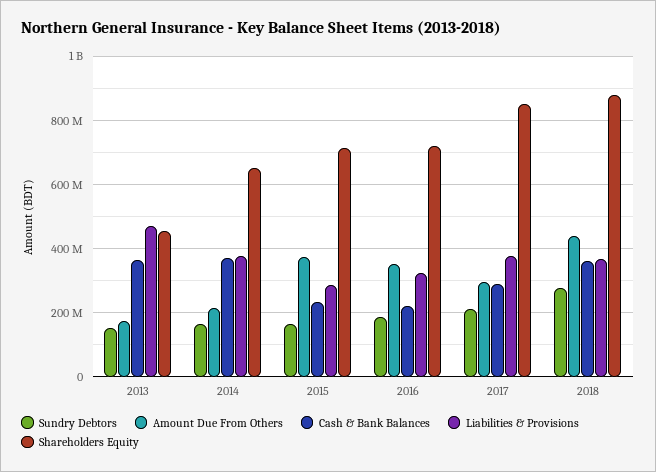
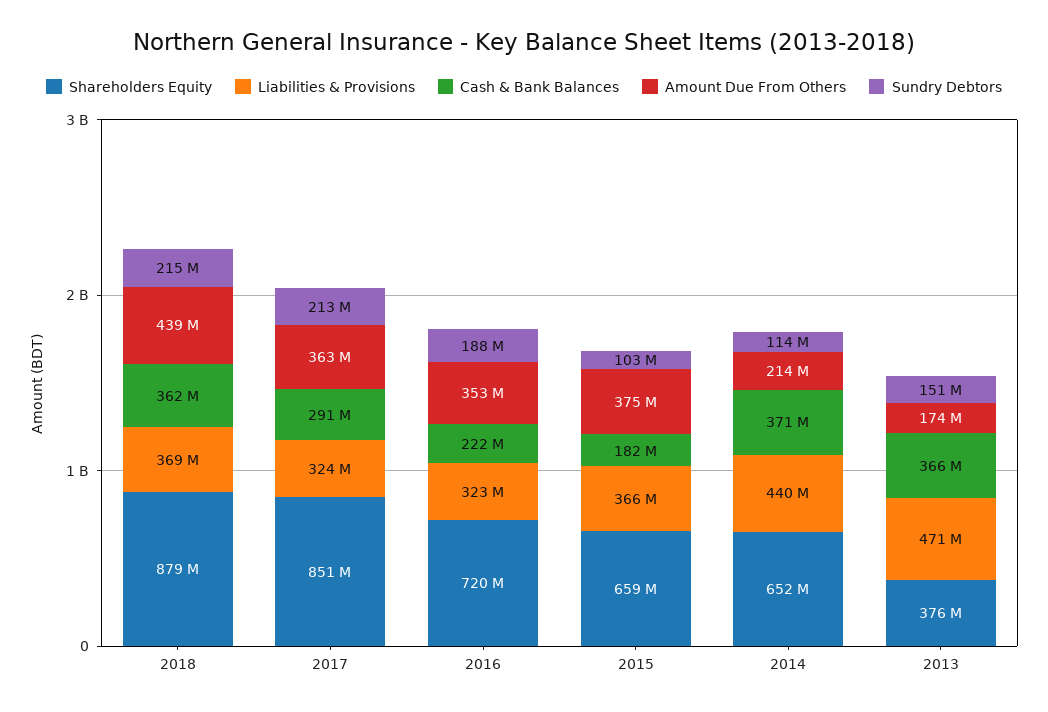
Shareholders Equity, 2013: 460000000 -> 376000000
Sundry Debtors, 2014: 160000000 -> 114000000
Liabilities & Provisions, 2014: 380000000 -> 440000000
Sundry Debtors, 2015: 160000000 -> 103000000
Cash & Bank Balances, 2015: 240000000 -> 182000000
Liabilities & Provisions, 2015: 280000000 -> 366000000
Shareholders Equity, 2015: 720000000 -> 659000000
Amount Due From Others, 2017: 300000000 -> 363000000
Liabilities & Provisions, 2017: 380000000 -> 324000000
Sundry Debtors, 2018: 280000000 -> 215000000

